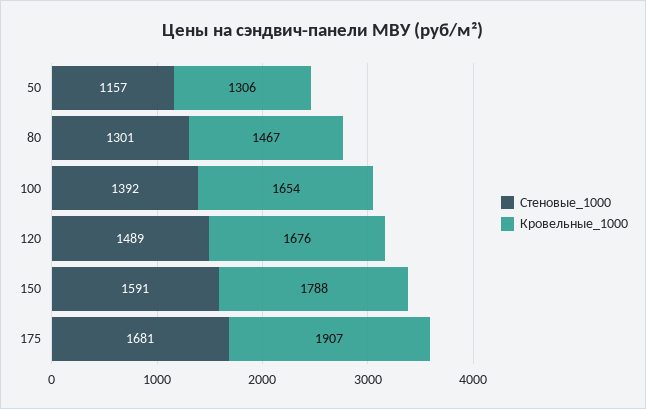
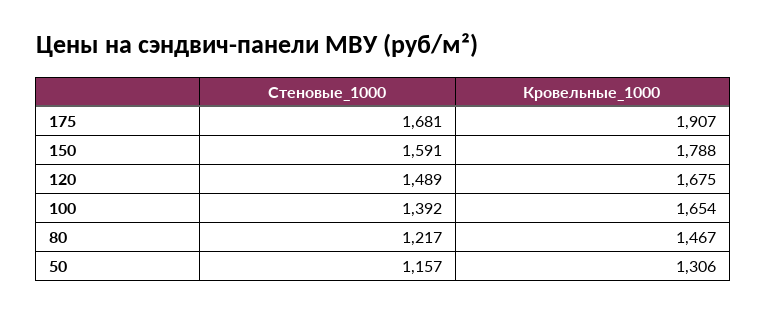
Стеновые_1000, 80: 1301 -> 1217
Кровельные_1000, 120: 1676 -> 1675

